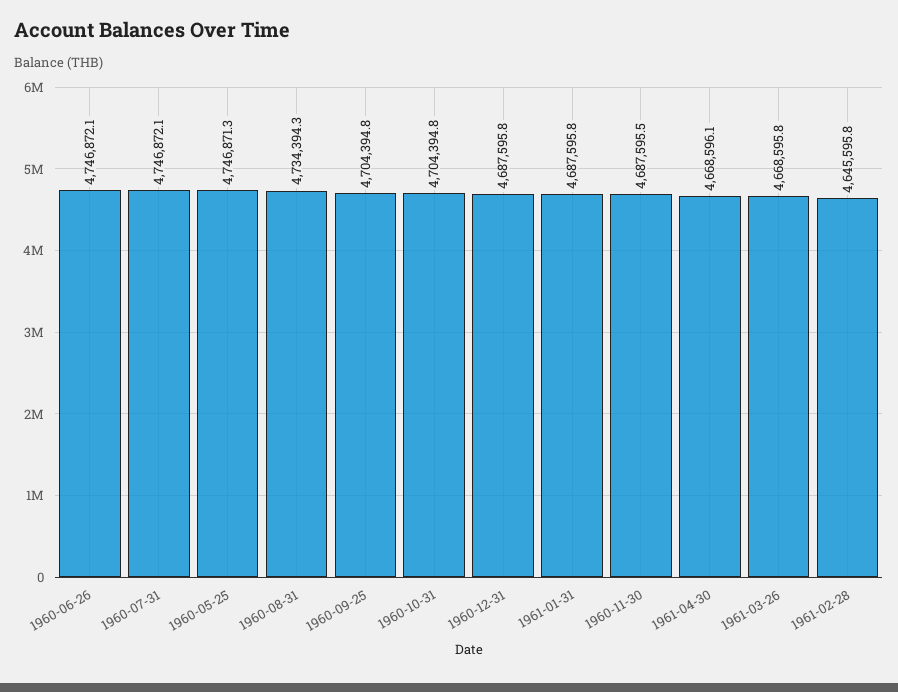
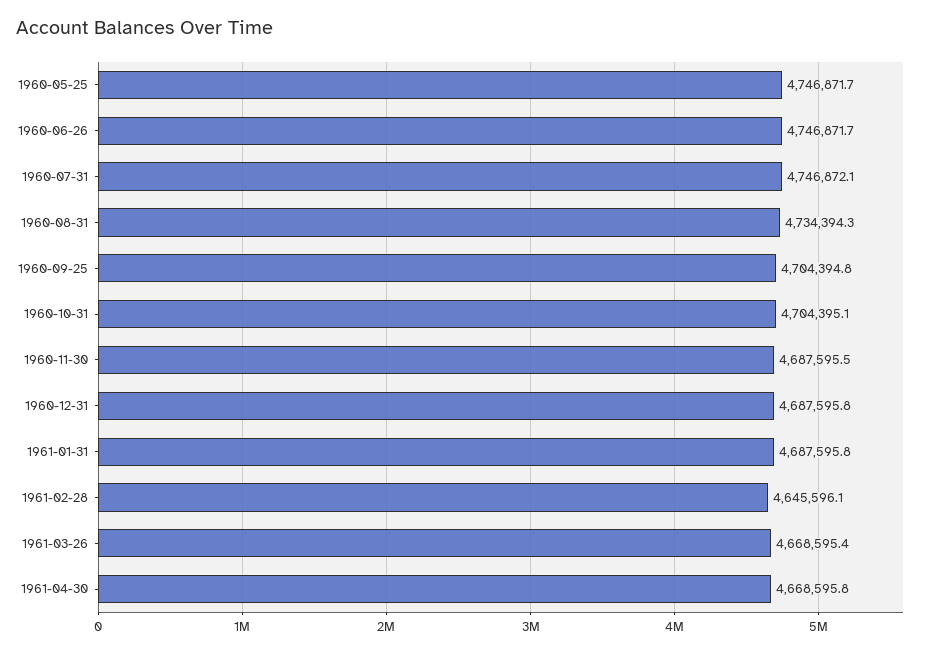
1960-06-26: 4746872.1 -> 4746871.7
1960-05-25: 4746871.3 -> 4746871.7
1960-10-31: 4704394.8 -> 4704395.1
1961-04-30: 4668596.1 -> 4668595.8
1961-03-26: 4668595.8 -> 4668595.4
1961-02-28: 4645595.8 -> 4645596.1

